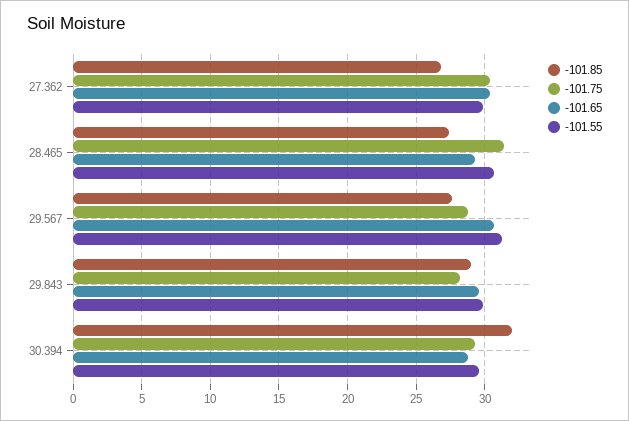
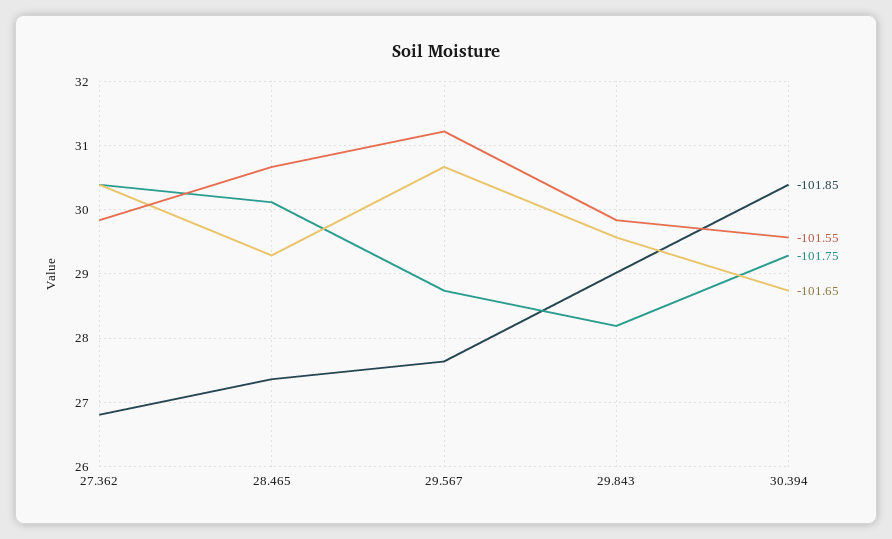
-101.75, 28.465: 31.5 -> 30.1
-101.85, 30.394: 32 -> 30.4

